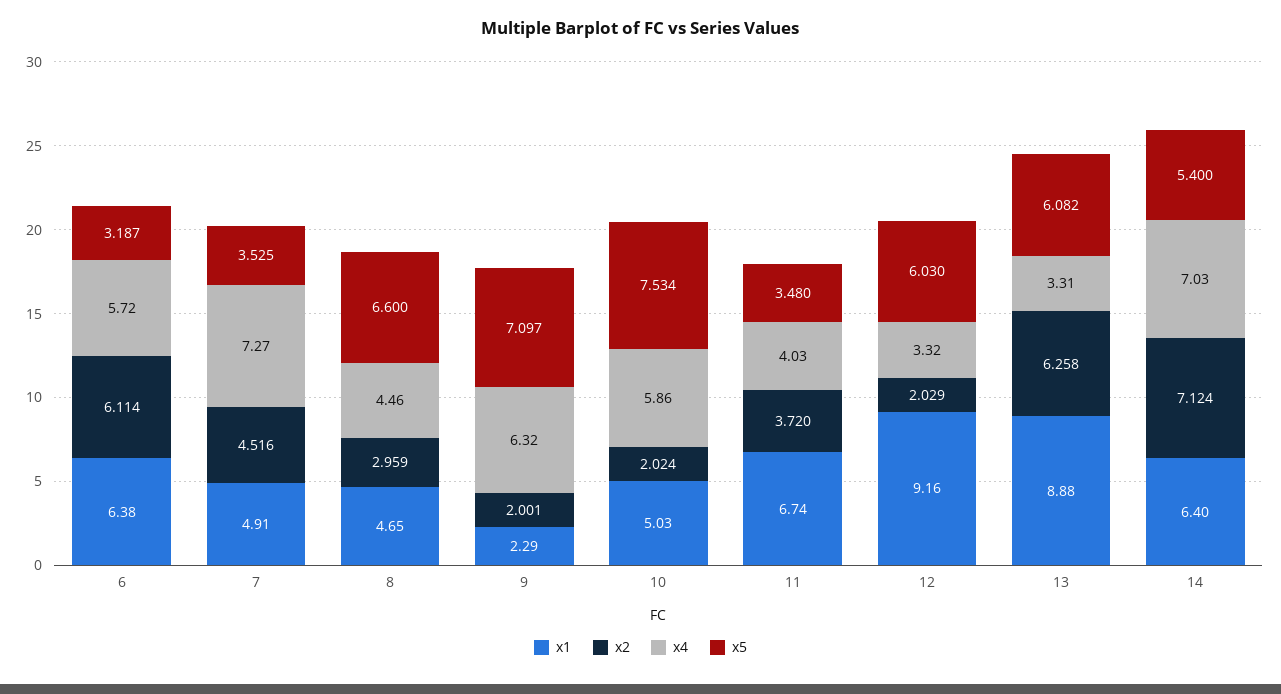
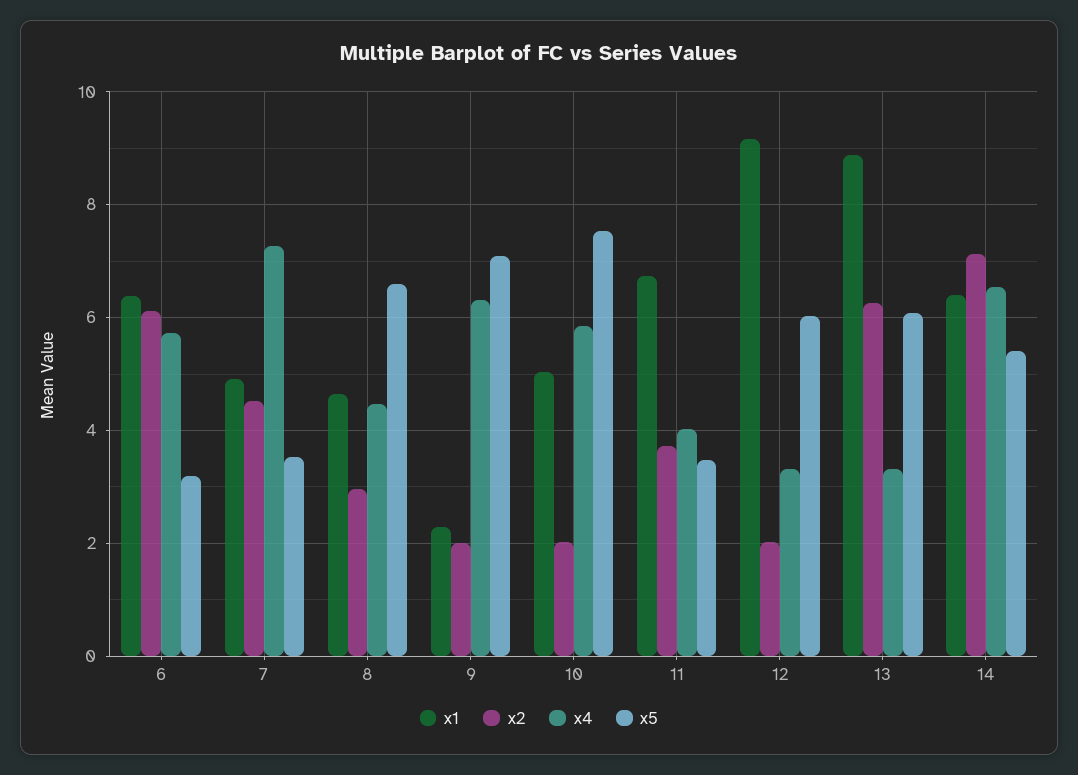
x4, 14: 7.03 -> 6.6

